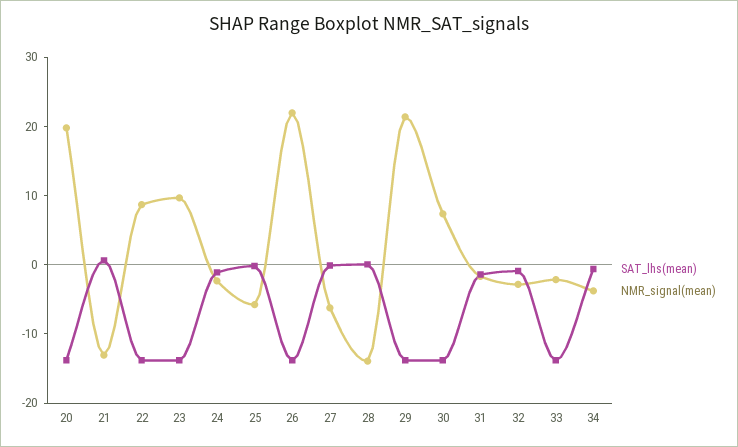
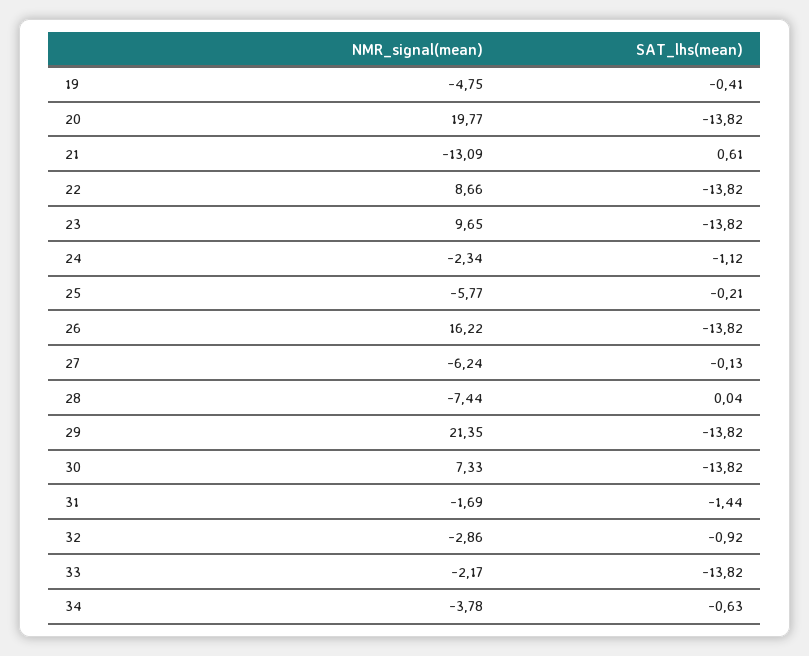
NMR_signal(mean), 26: 22 -> 16.22
NMR_signal(mean), 28: -14 -> -7.44
NMR_signal(mean), 19: none -> -4.75
SAT_lhs(mean), 19: none -> -0.41

